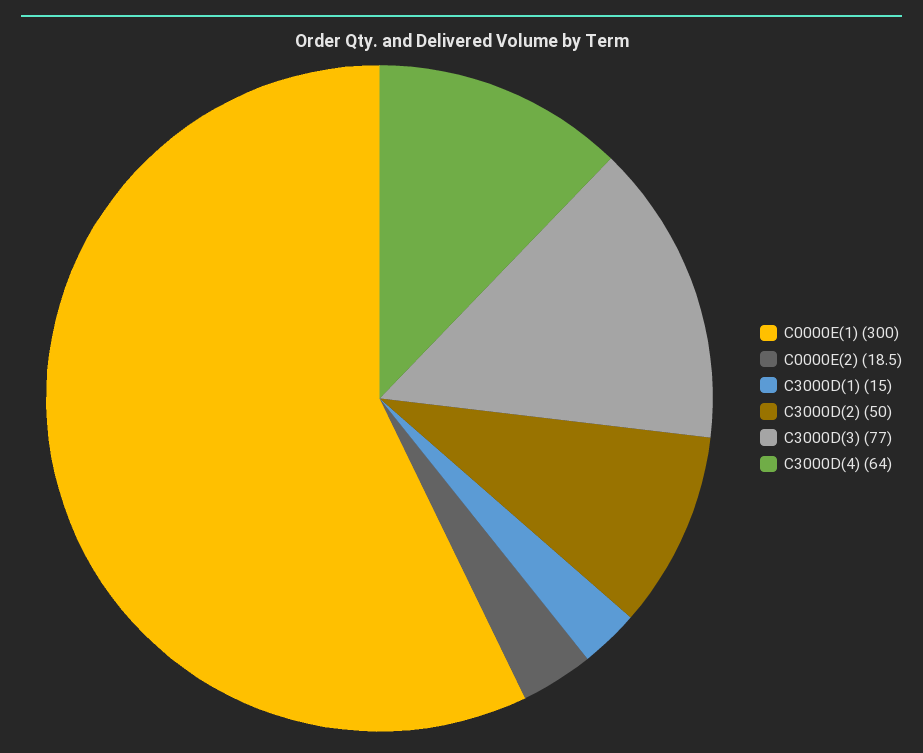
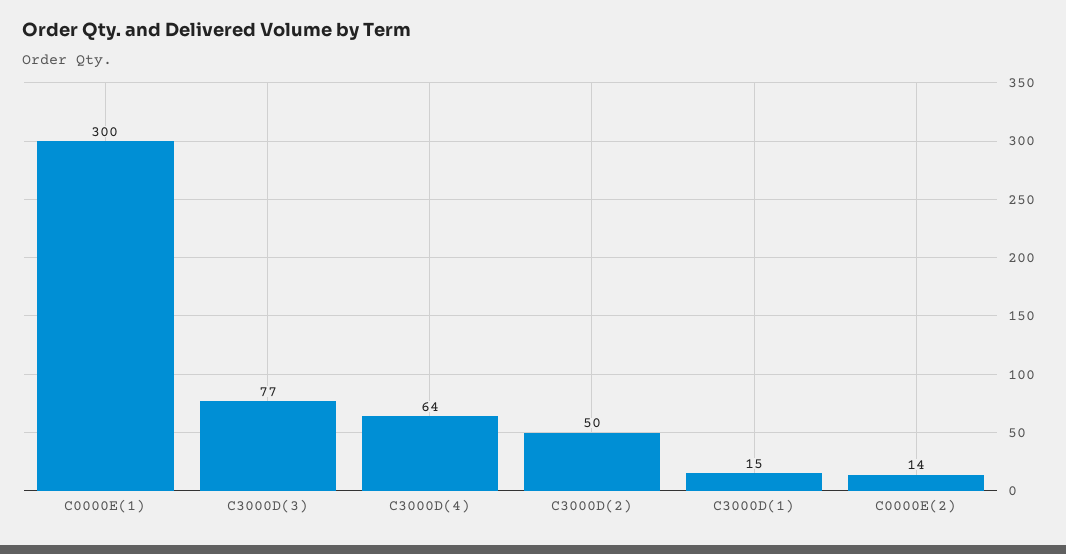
C0000E(2): 18.5 -> 14

